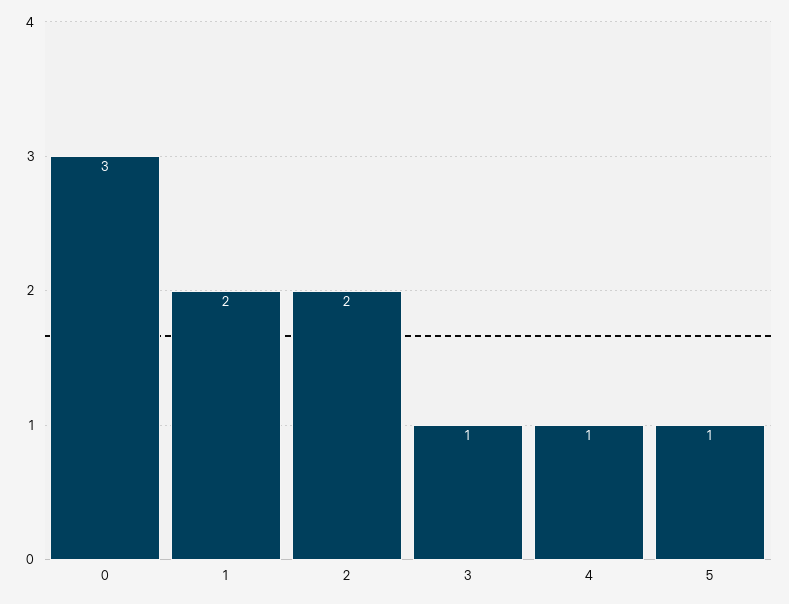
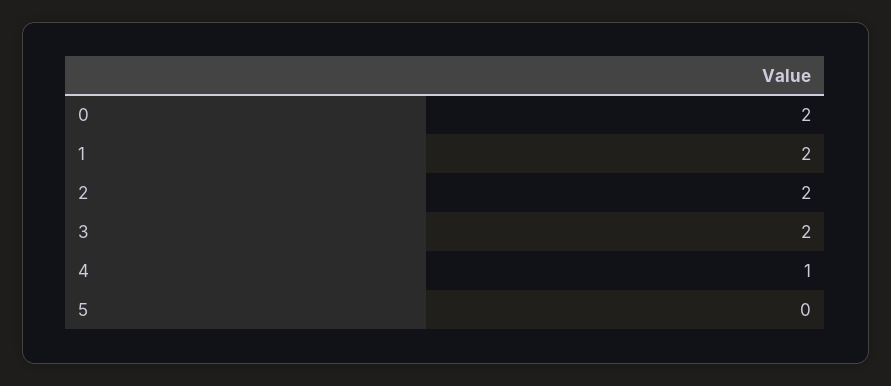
0: 3 -> 2
3: 1 -> 2
5: 1 -> 0

